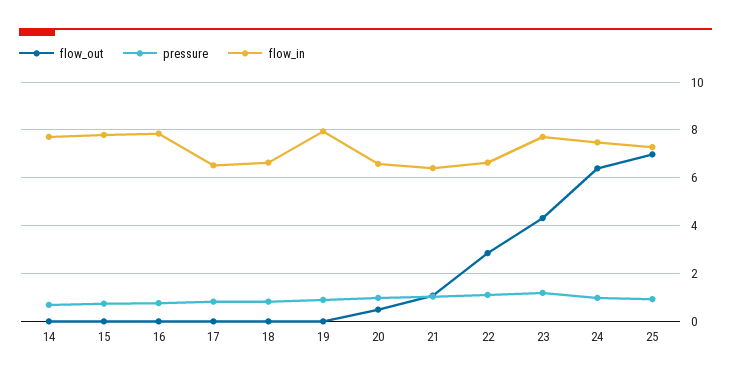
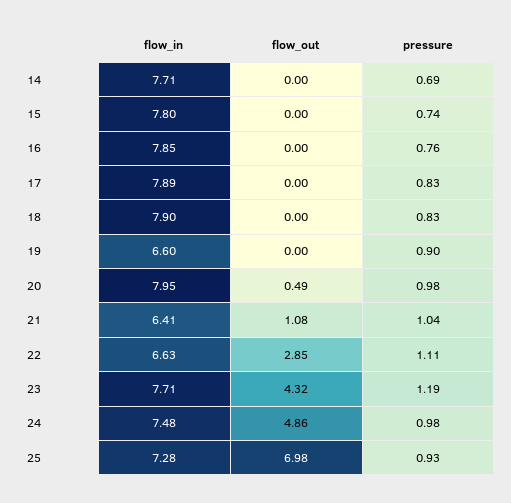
flow_in, 17: 6.5 -> 7.89
flow_in, 18: 6.5 -> 7.9
flow_in, 19: 8 -> 6.6
flow_in, 20: 6.5 -> 7.95
flow_out, 24: 6.5 -> 4.86

